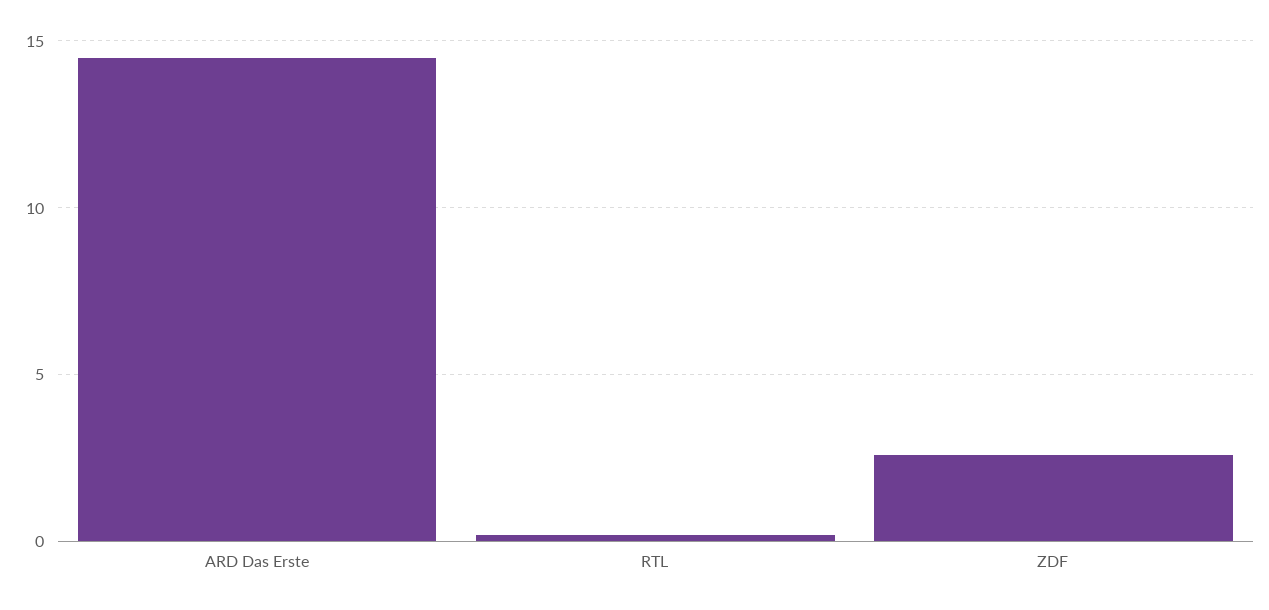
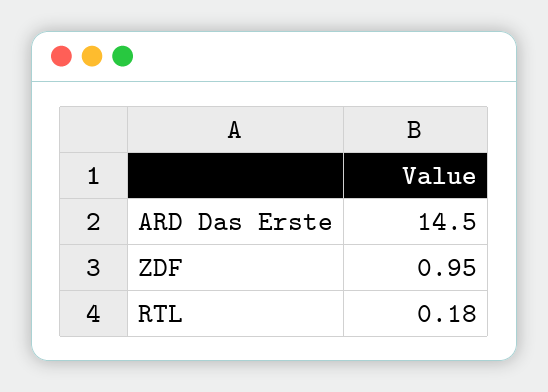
ZDF: 2.5 -> 0.95

